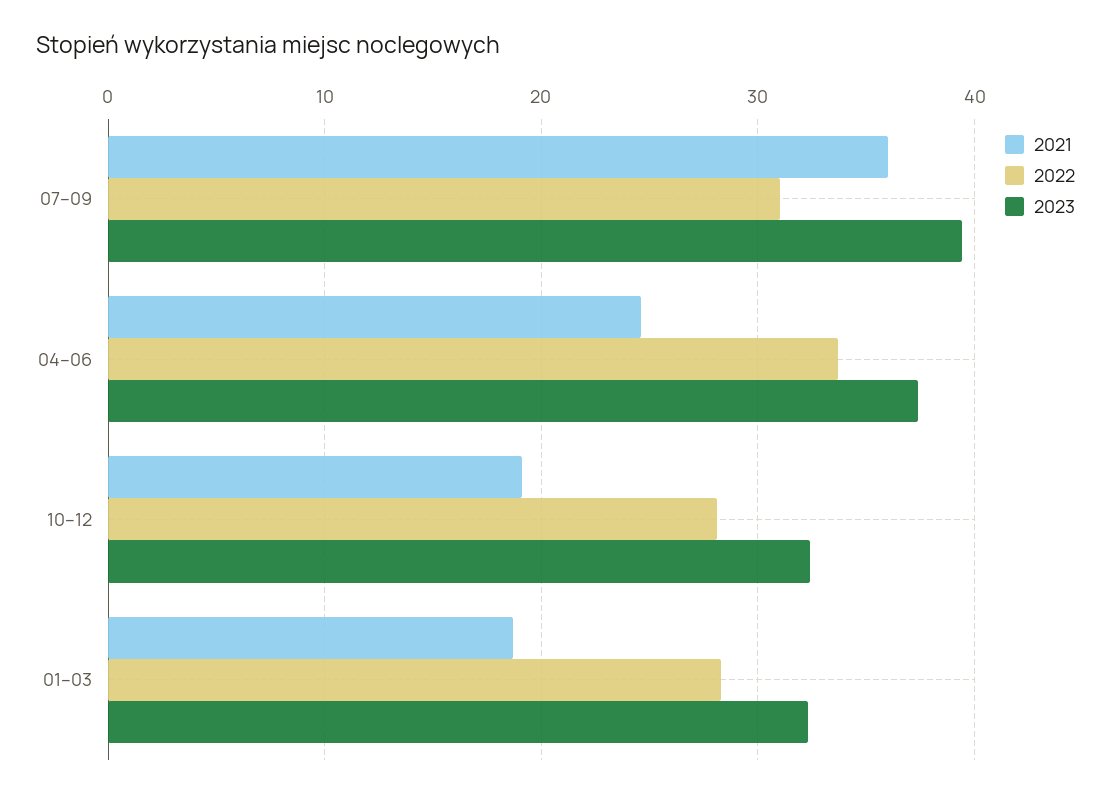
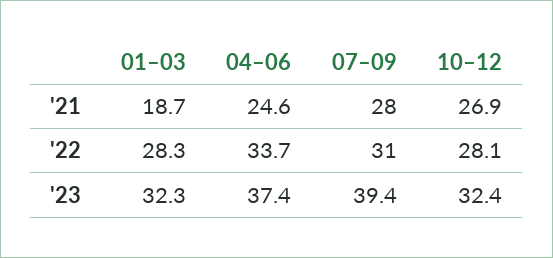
2021, 07–09: 36 -> 28
2021, 10–12: 19 -> 26.9

